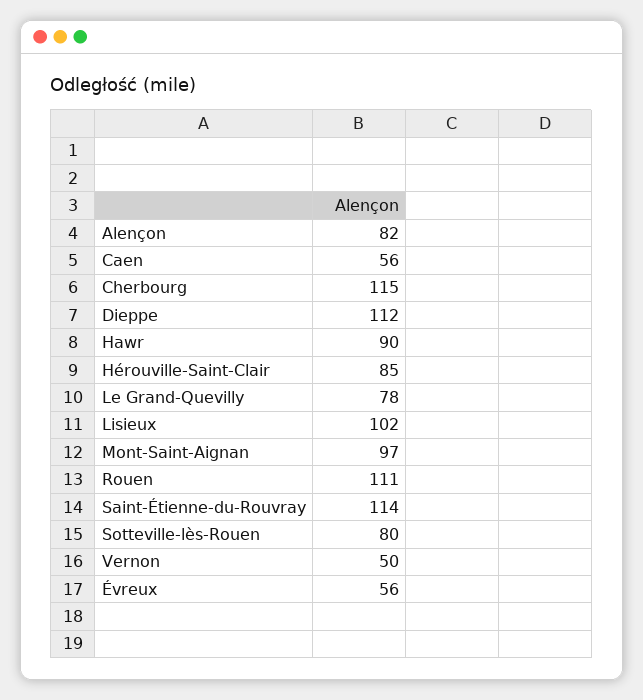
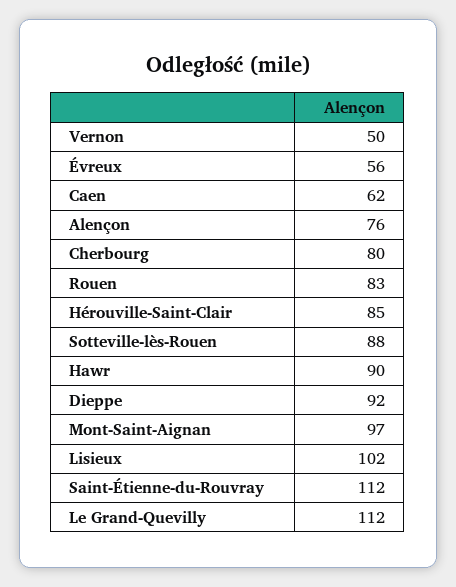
Alençon: 82 -> 76
Caen: 56 -> 62
Cherbourg: 115 -> 80
Dieppe: 112 -> 92
Le Grand-Quevilly: 78 -> 112
Rouen: 111 -> 83
Saint-Étienne-du-Rouvray: 114 -> 112
Sotteville-lès-Rouen: 80 -> 88

